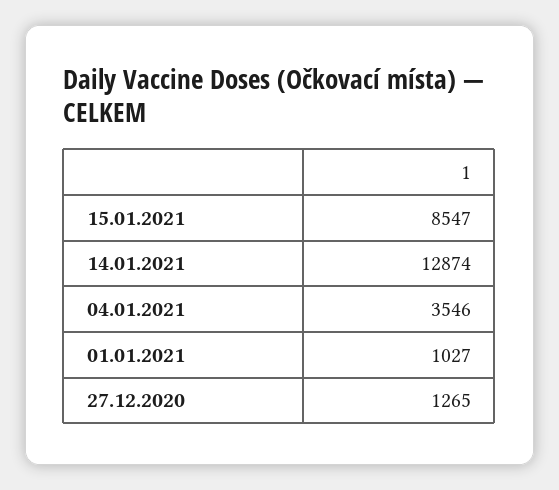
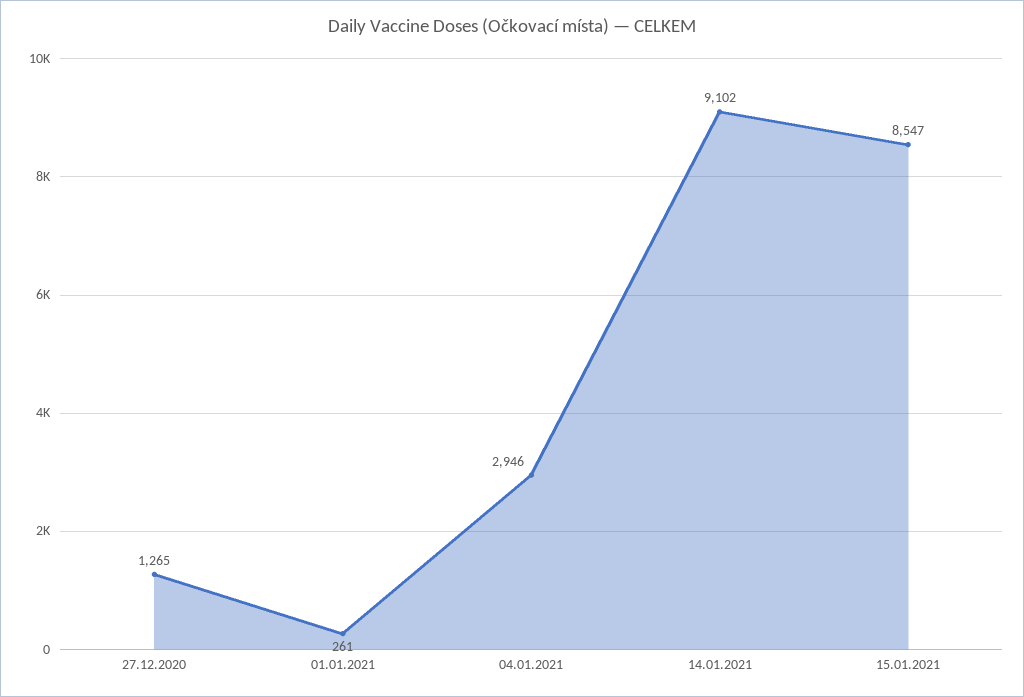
14.01.2021: 12874 -> 9102
04.01.2021: 3546 -> 2946
01.01.2021: 1027 -> 261

